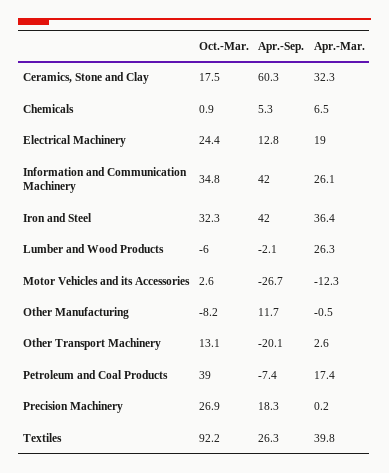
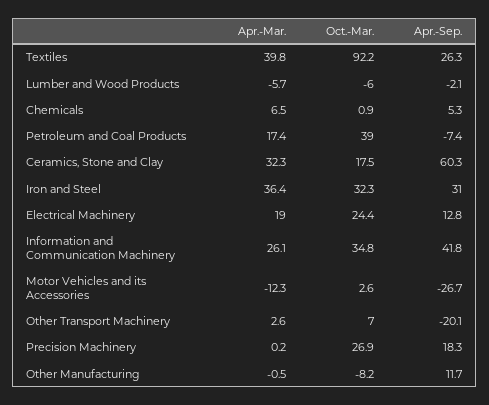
Apr.-Sep., Information and Communication Machinery: 42 -> 41.8
Apr.-Sep., Iron and Steel: 42 -> 31
Apr.-Mar., Lumber and Wood Products: 26.3 -> -5.7
Oct.-Mar., Other Transport Machinery: 13.1 -> 7

